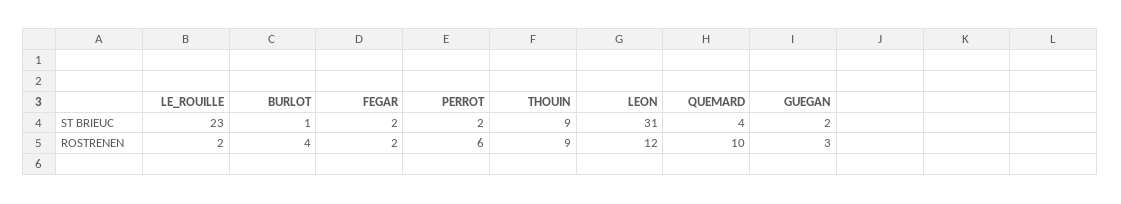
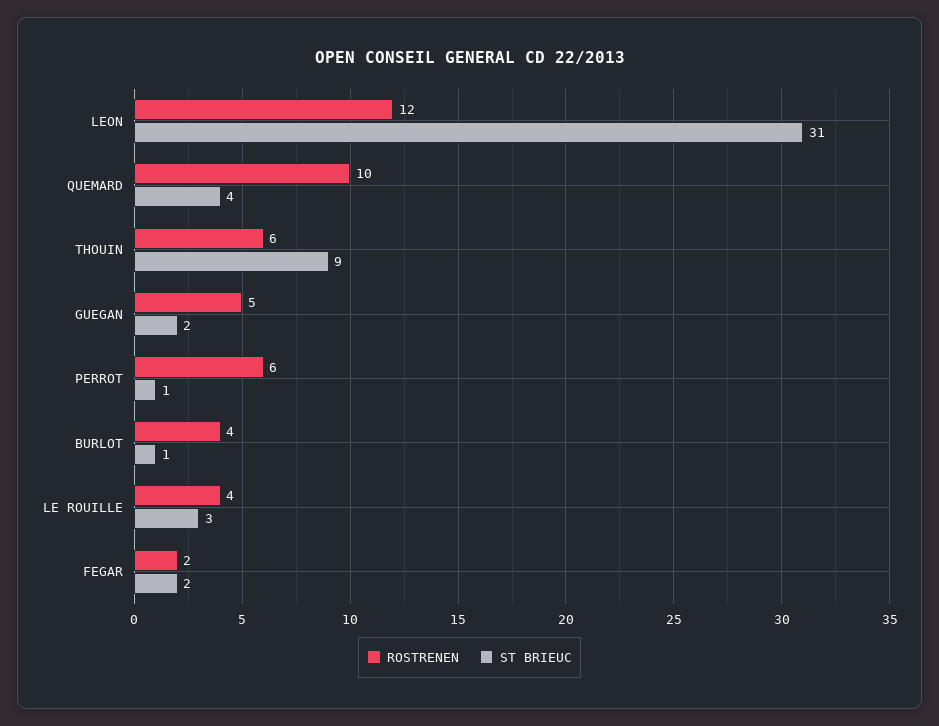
ST BRIEUC, LE_ROUILLE: 23 -> 3
ST BRIEUC, PERROT: 2 -> 1
ROSTRENEN, LE_ROUILLE: 2 -> 4
ROSTRENEN, THOUIN: 9 -> 6
ROSTRENEN, GUEGAN: 3 -> 5

